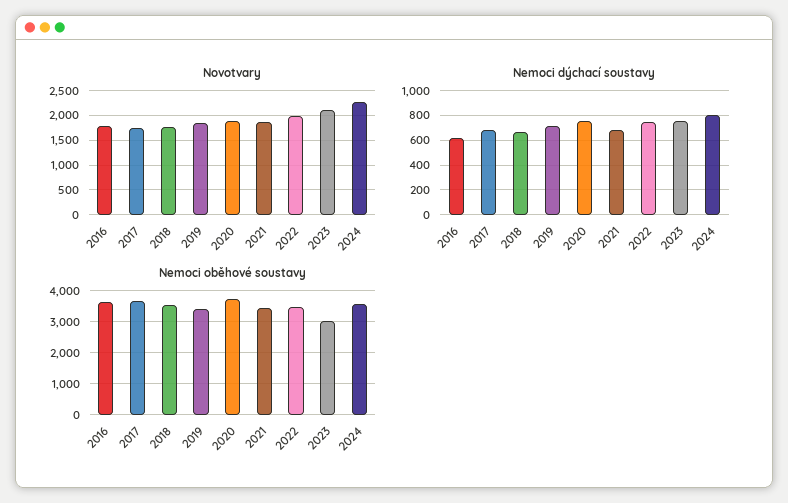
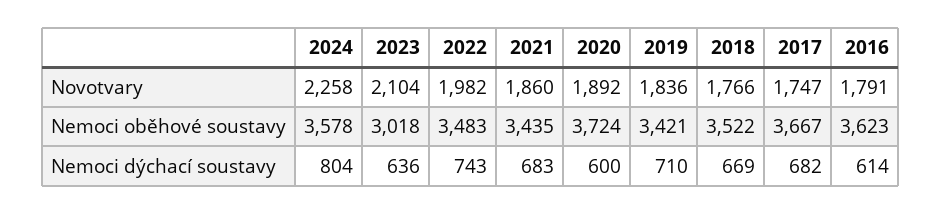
Nemoci dýchací soustavy, 2020: 750 -> 600
Nemoci dýchací soustavy, 2023: 750 -> 636

